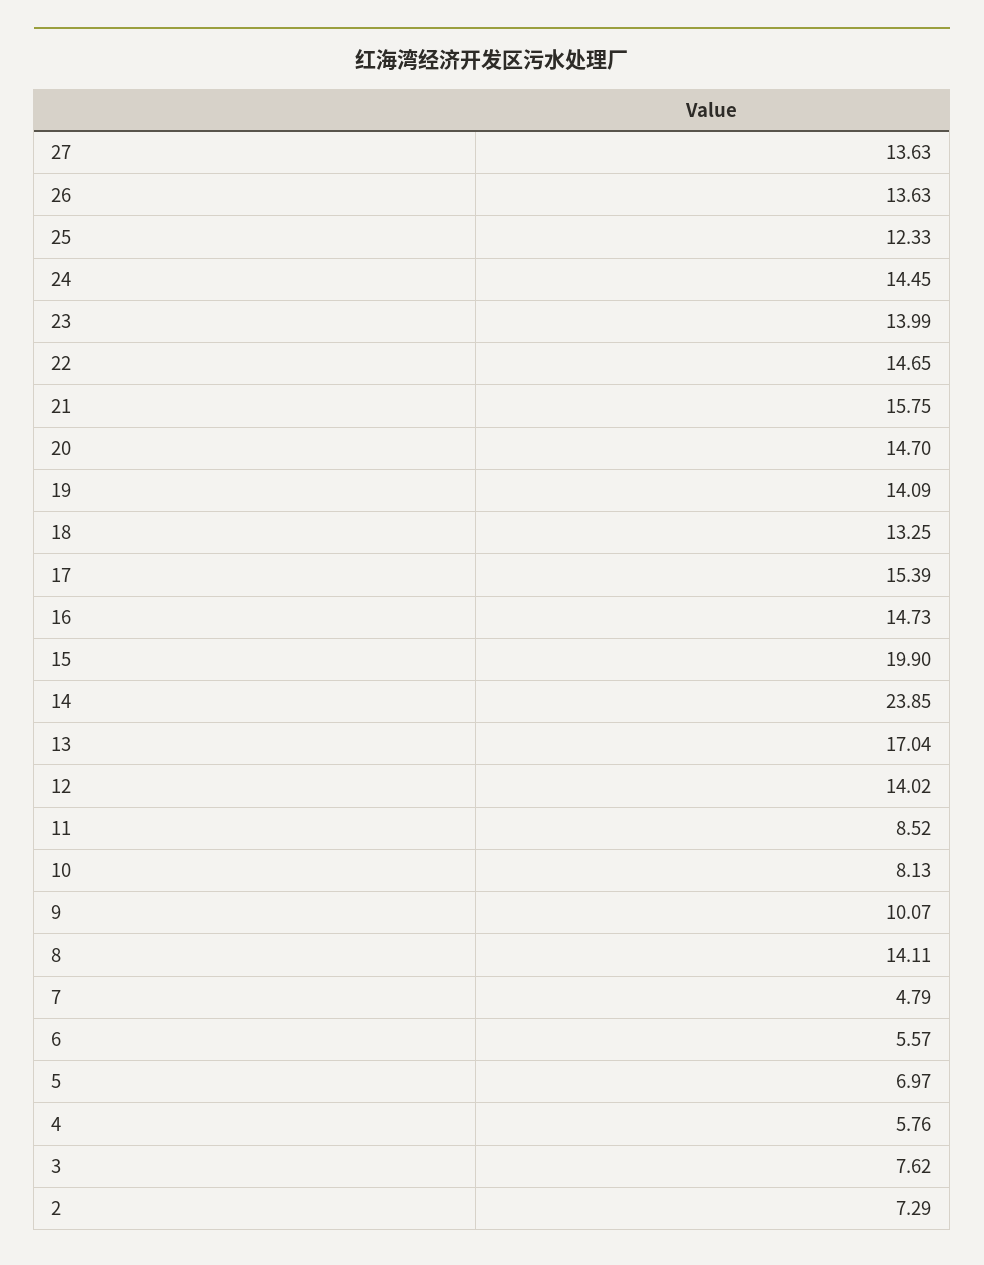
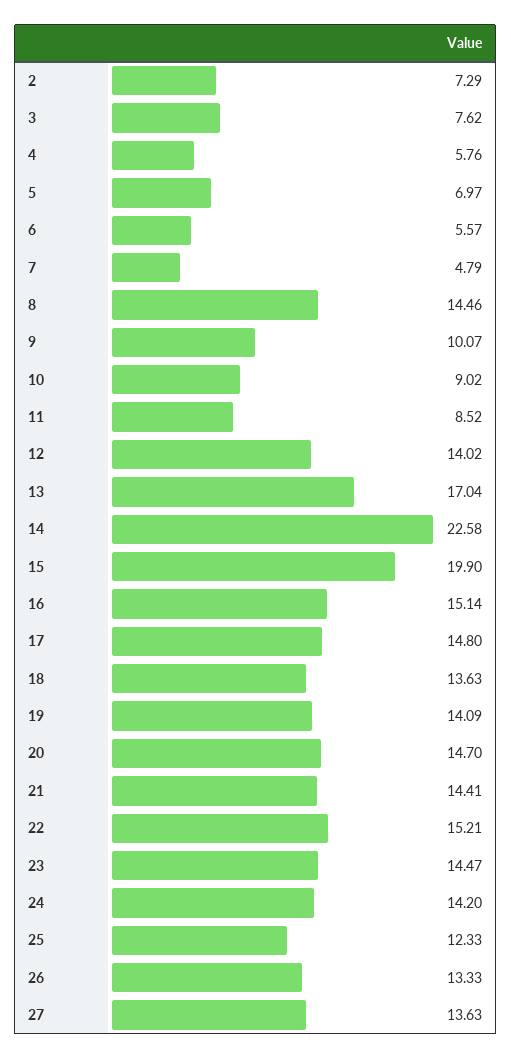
26: 13.63 -> 13.33
24: 14.45 -> 14.2
23: 13.99 -> 14.47
22: 14.65 -> 15.21
21: 15.75 -> 14.41
18: 13.25 -> 13.63
17: 15.39 -> 14.8
16: 14.73 -> 15.14
14: 23.85 -> 22.58
10: 8.13 -> 9.02
8: 14.11 -> 14.46

